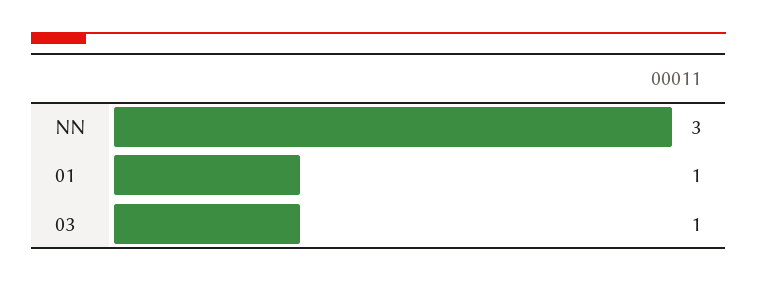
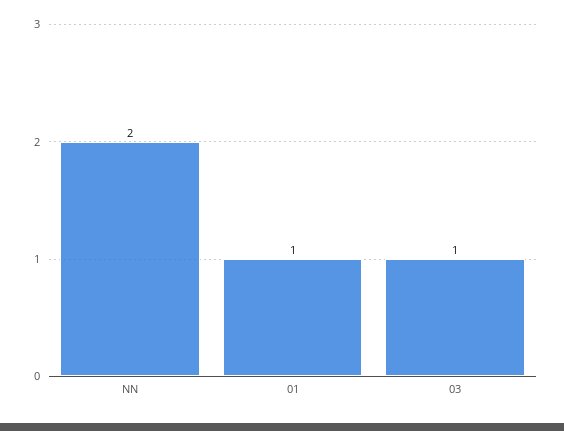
NN: 3 -> 2

